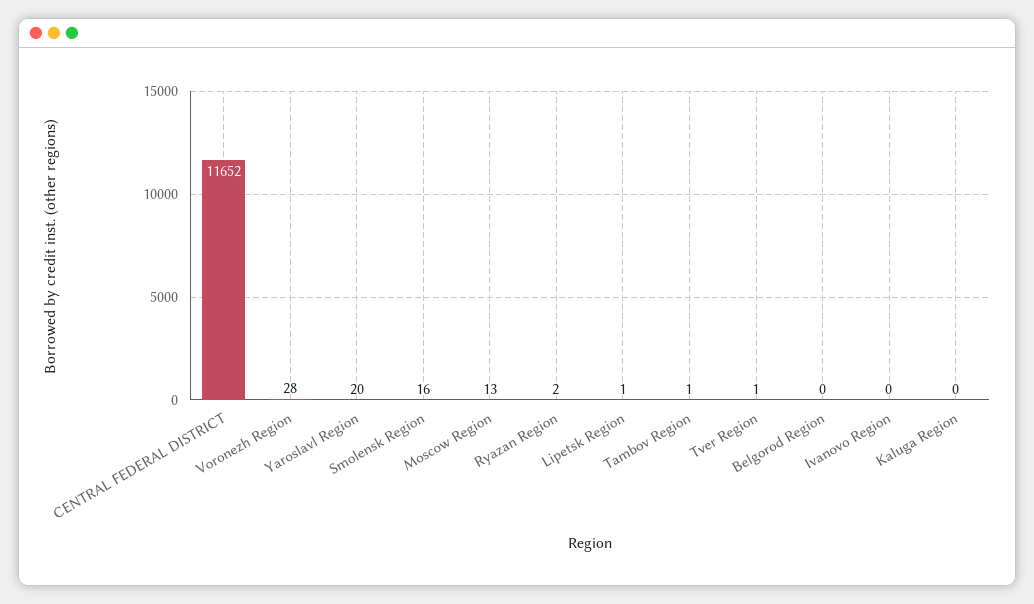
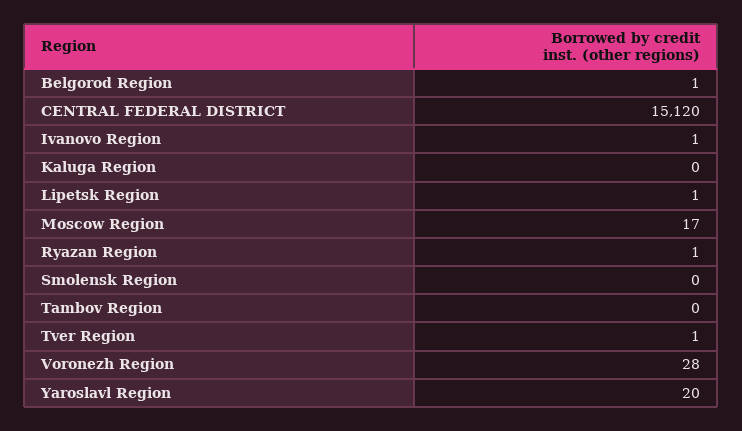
CENTRAL FEDERAL DISTRICT: 11652 -> 15120
Smolensk Region: 16 -> 0
Moscow Region: 13 -> 17
Ryazan Region: 2 -> 1
Tambov Region: 1 -> 0
Belgorod Region: 0 -> 1
Ivanovo Region: 0 -> 1

